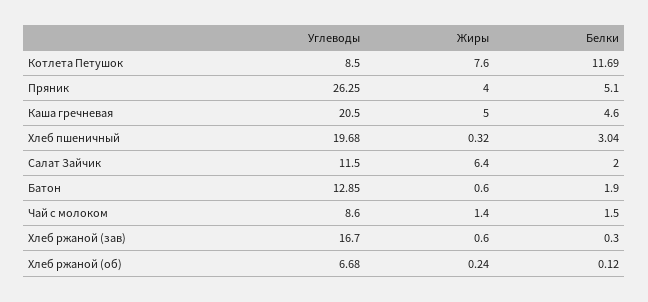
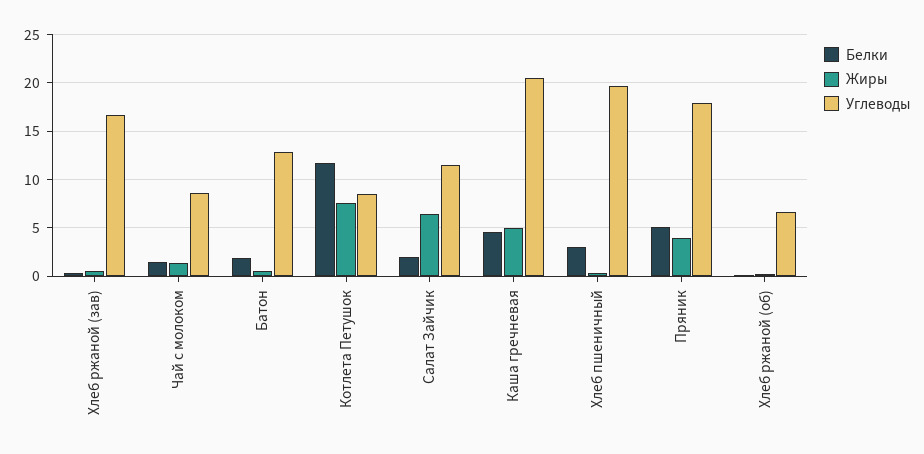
Углеводы, Пряник: 26.25 -> 18

